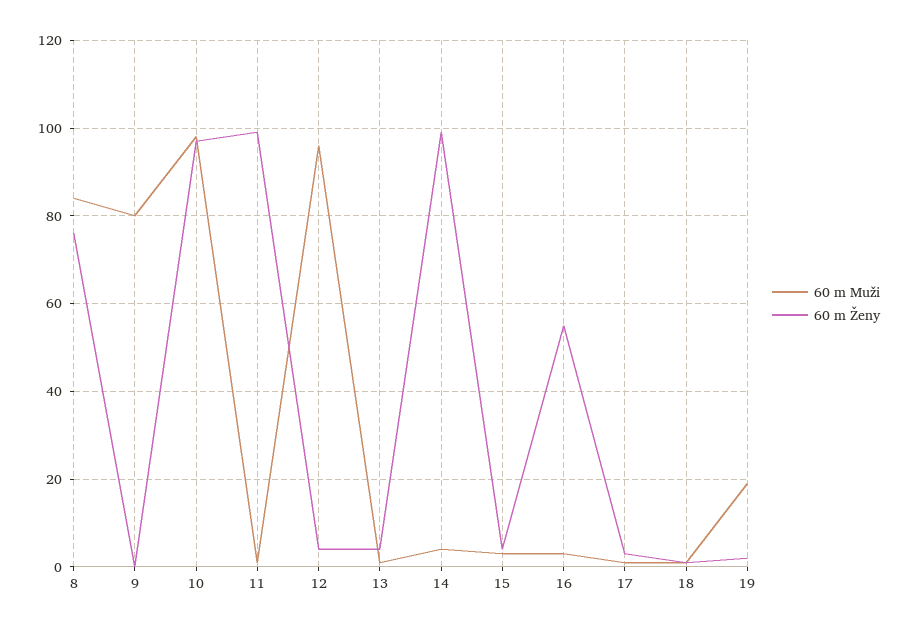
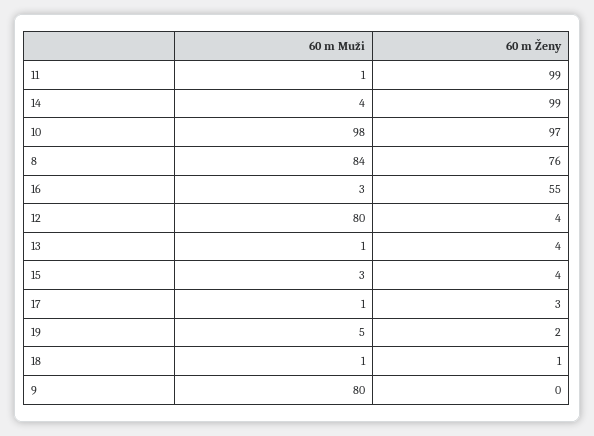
60 m Muži, 12: 95 -> 80
60 m Muži, 19: 20 -> 5

